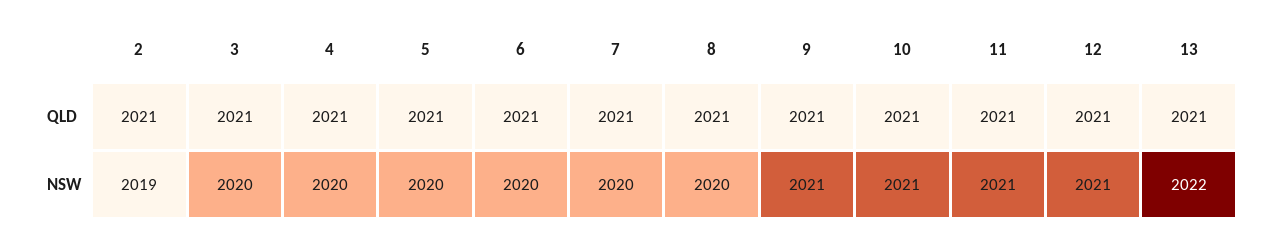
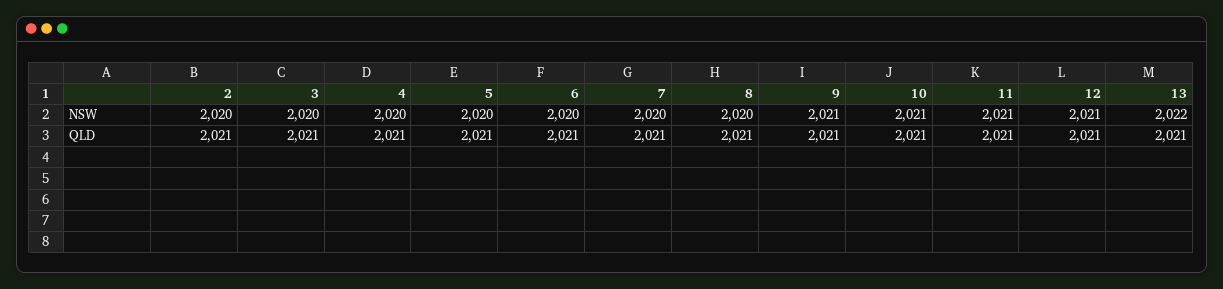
2, NSW: 2019 -> 2020

